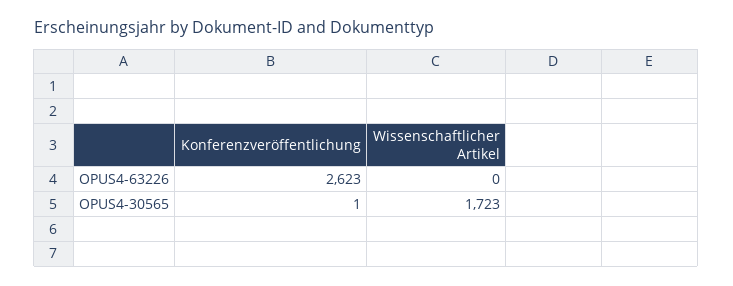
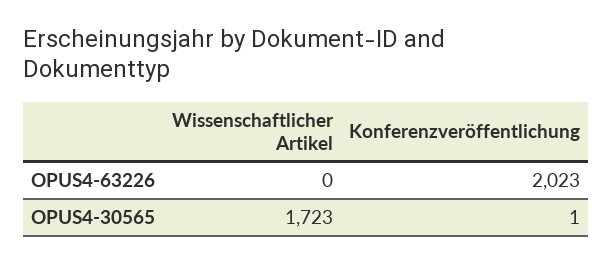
Konferenzveröffentlichung, OPUS4-63226: 2623 -> 2023

